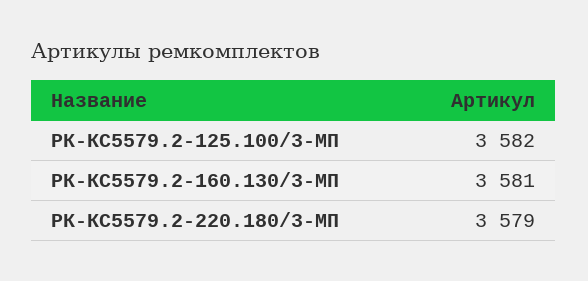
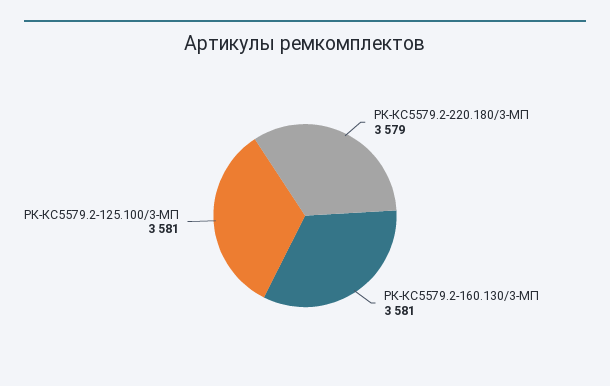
РК-КС5579.2-125.100/3-МП: 3582 -> 3581

